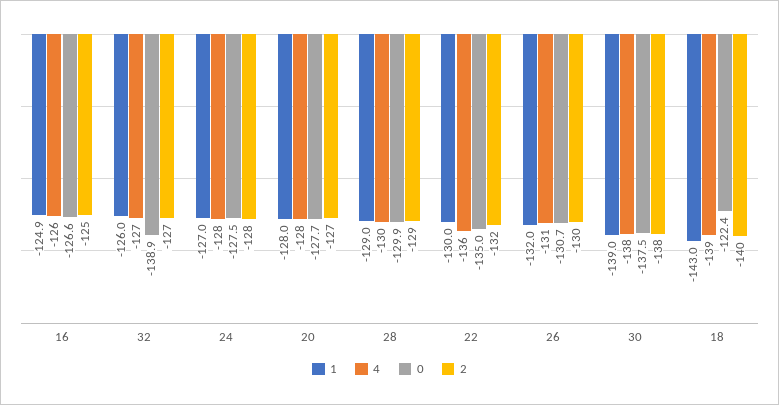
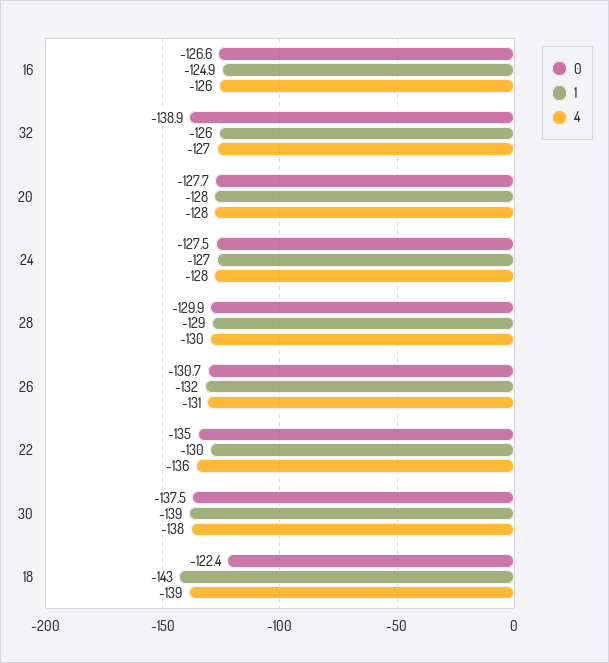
2, 16: -125 -> none
2, 32: -127 -> none
2, 24: -128 -> none
2, 20: -127 -> none
2, 28: -129 -> none
2, 22: -132 -> none
2, 26: -130 -> none
2, 30: -138 -> none
2, 18: -140 -> none

